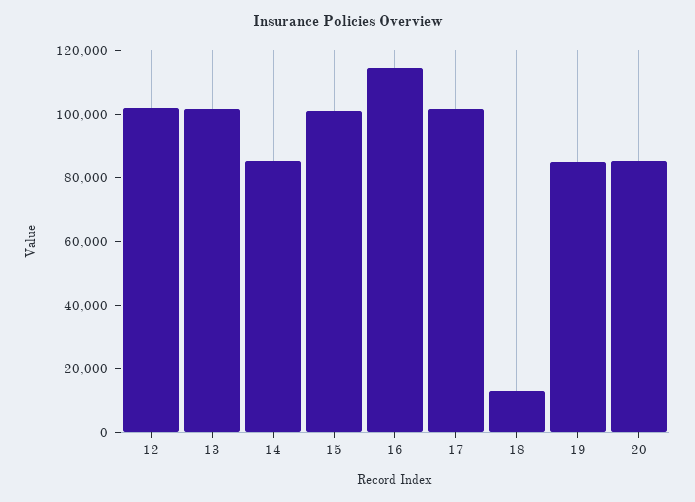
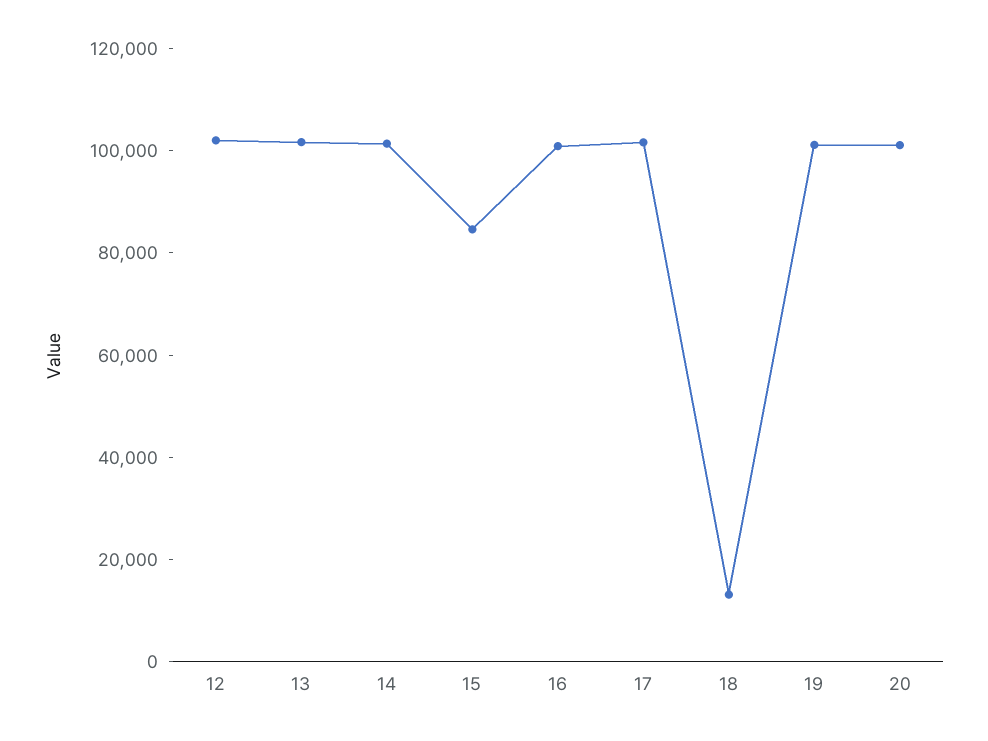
14: 85000 -> 100000
15: 100000 -> 85000
16: 115000 -> 100000
19: 85000 -> 100000
20: 85000 -> 100000

